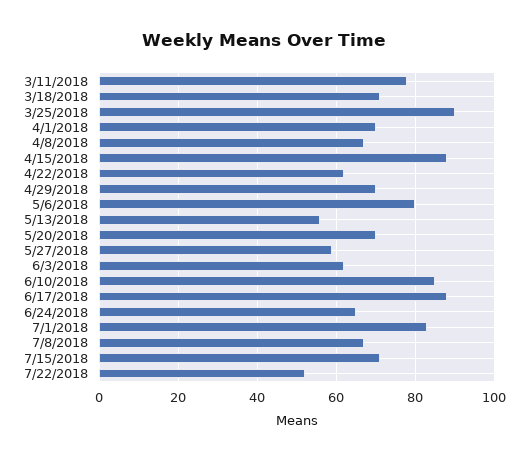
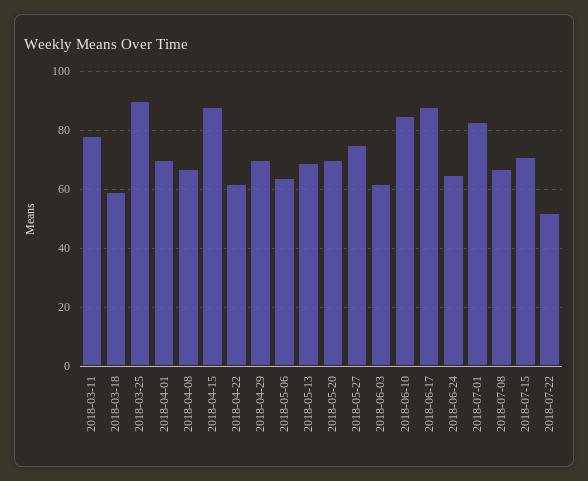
3/18/2018: 70 -> 60
5/6/2018: 80 -> 65
5/13/2018: 55 -> 70
5/27/2018: 60 -> 75

